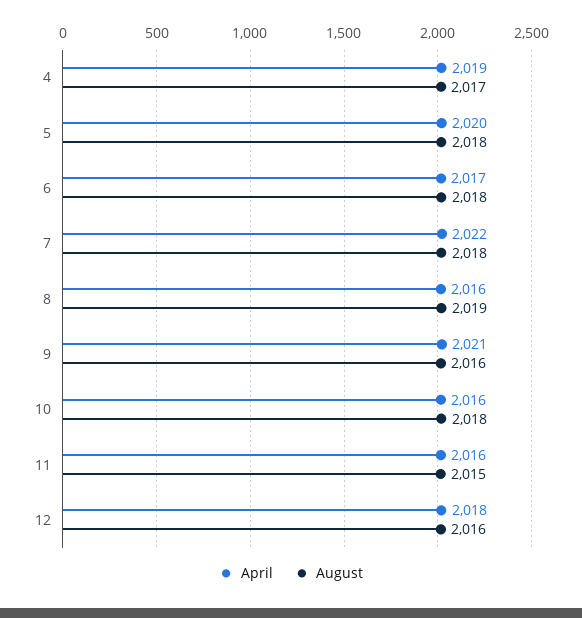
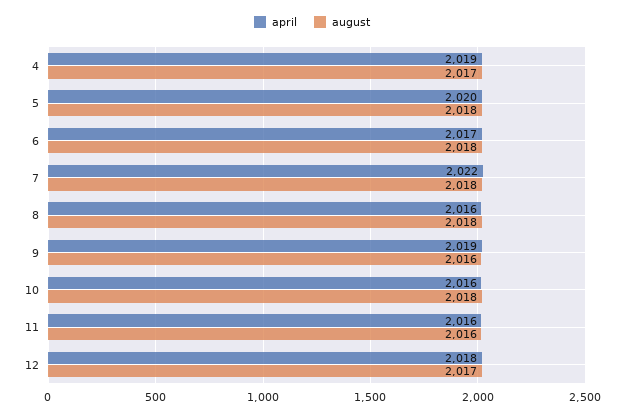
August, 8: 2019 -> 2018
April, 9: 2021 -> 2019
August, 11: 2015 -> 2016
August, 12: 2016 -> 2017

